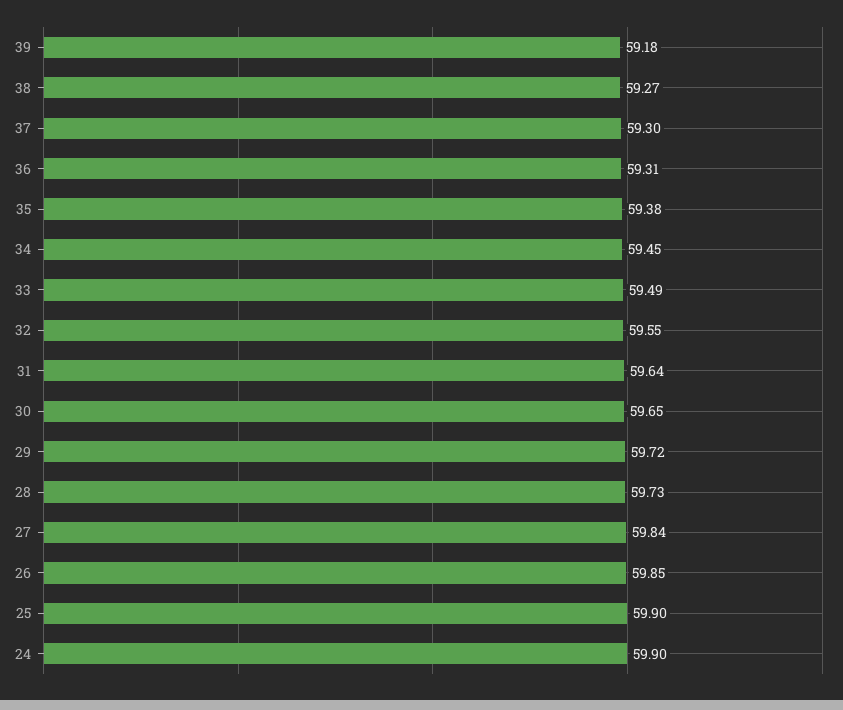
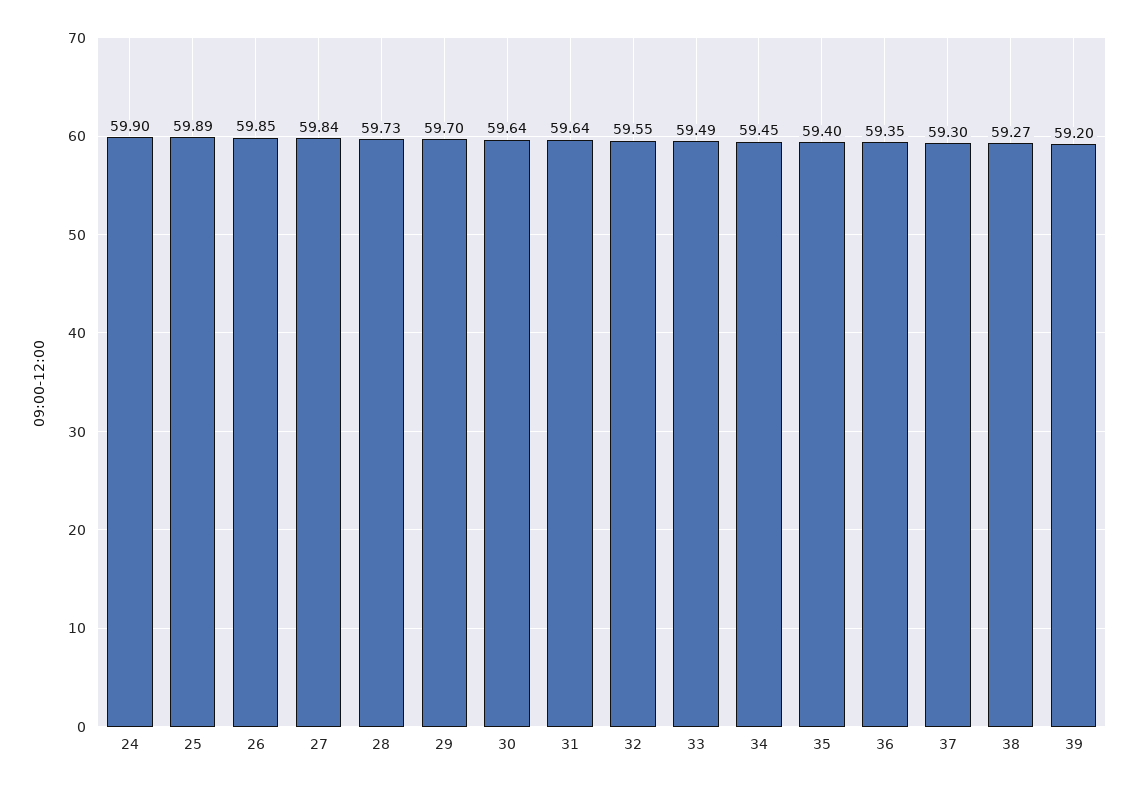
39: 59.18 -> 59.2
36: 59.31 -> 59.35
35: 59.38 -> 59.4
30: 59.65 -> 59.64
29: 59.72 -> 59.7
25: 59.9 -> 59.89

